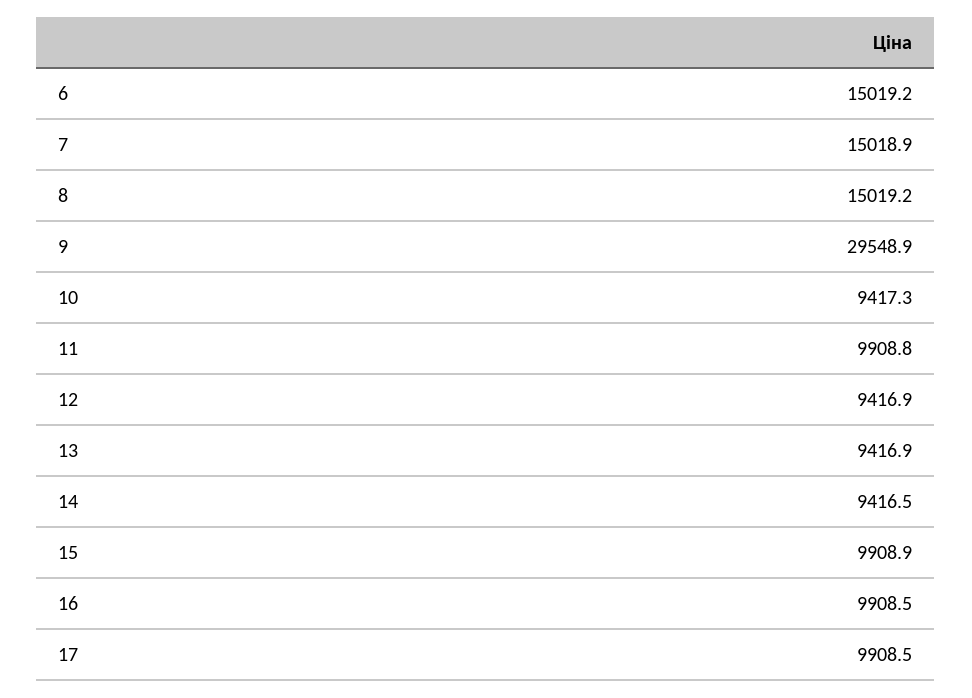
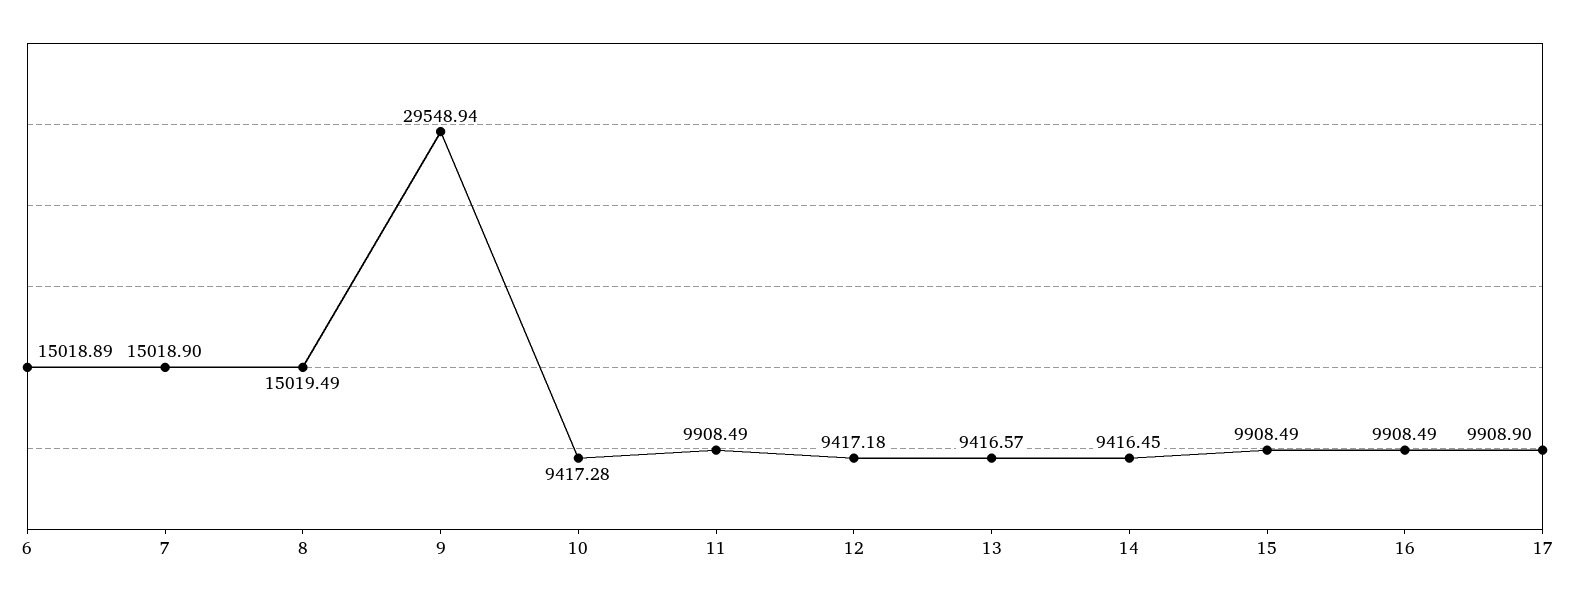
6: 15019.2 -> 15018.89
8: 15019.2 -> 15019.49
11: 9908.8 -> 9908.49
12: 9416.9 -> 9417.18
13: 9416.9 -> 9416.57
15: 9908.9 -> 9908.49
17: 9908.5 -> 9908.9

